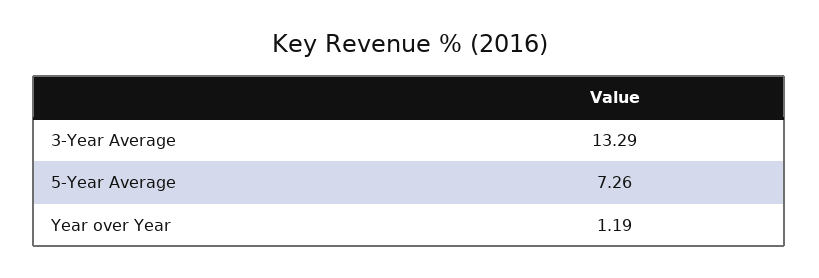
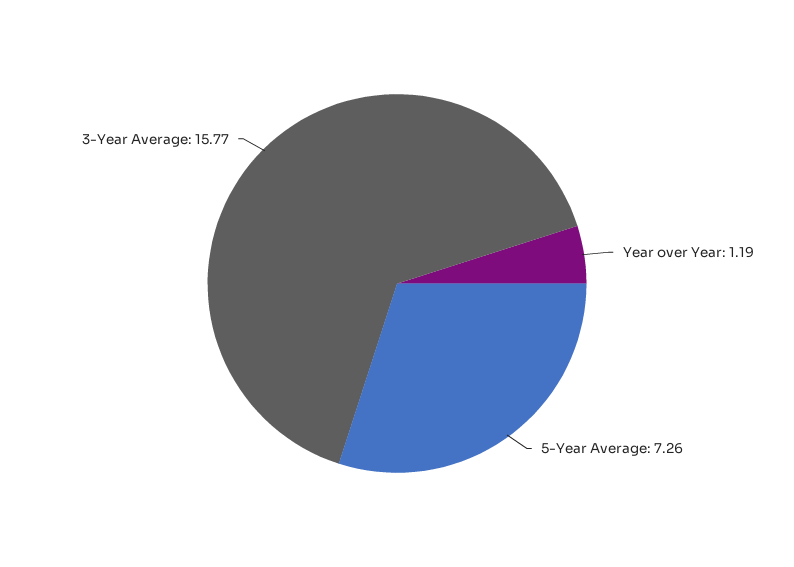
3-Year Average: 13.29 -> 15.77

